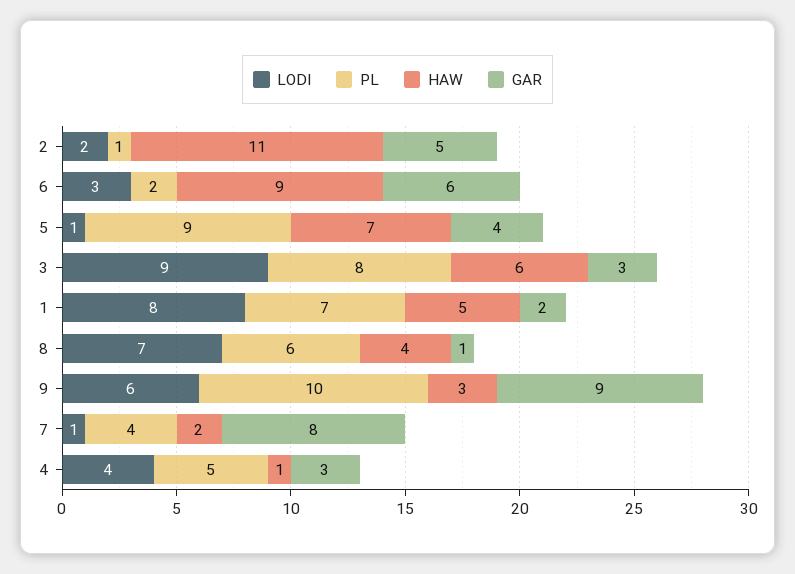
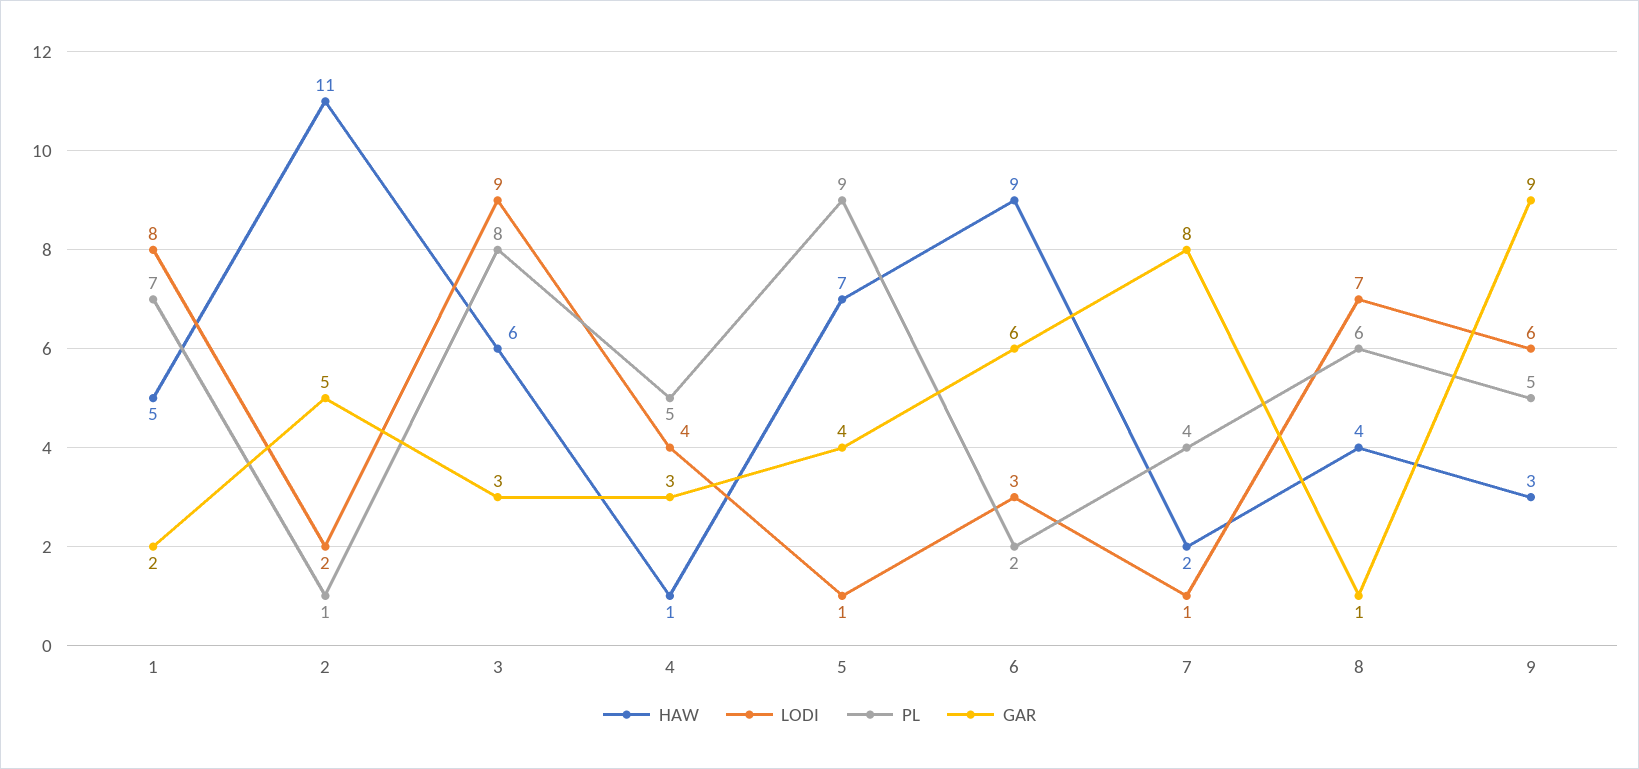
PL, 9: 10 -> 5

